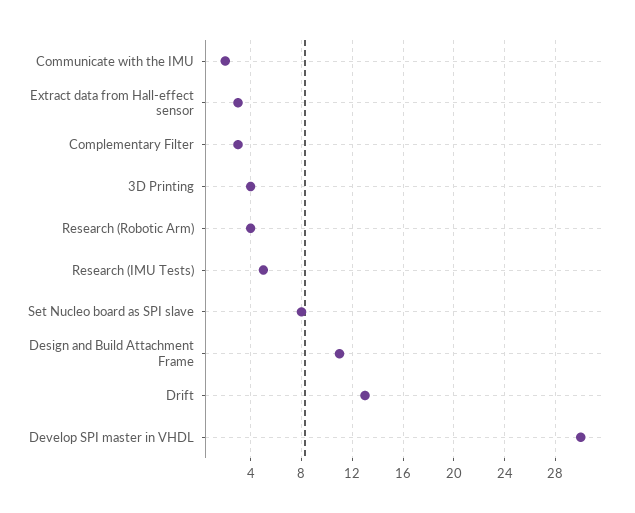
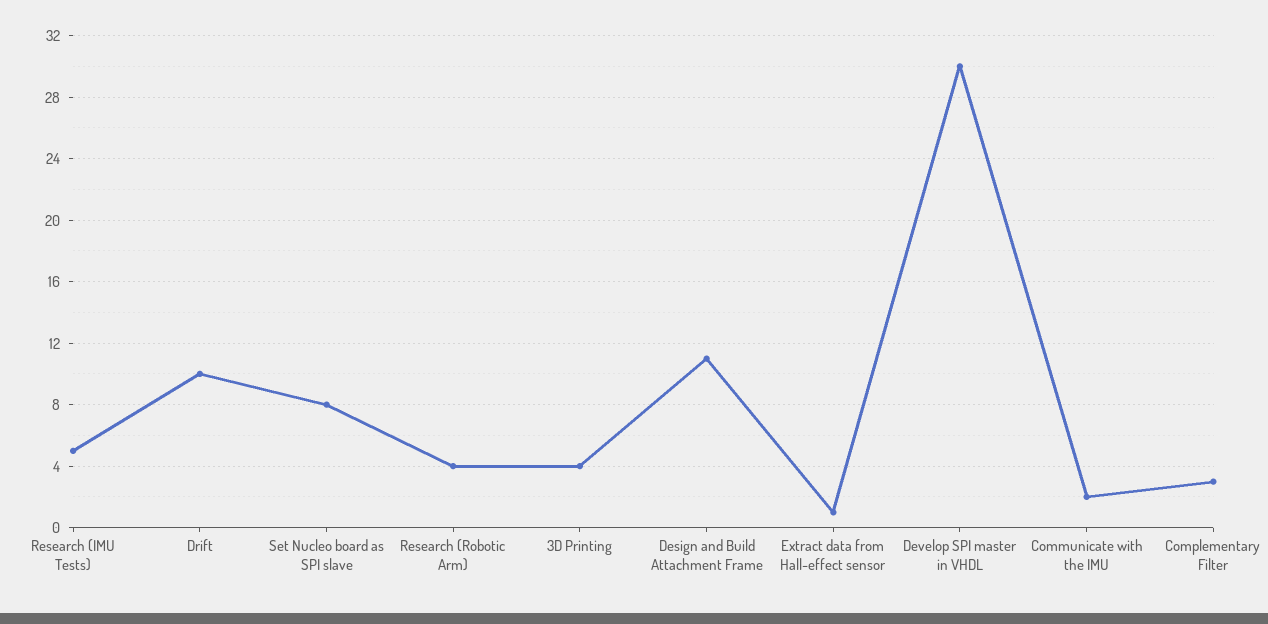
Extract data from Hall-effect sensor: 3 -> 1
Drift: 13 -> 10

